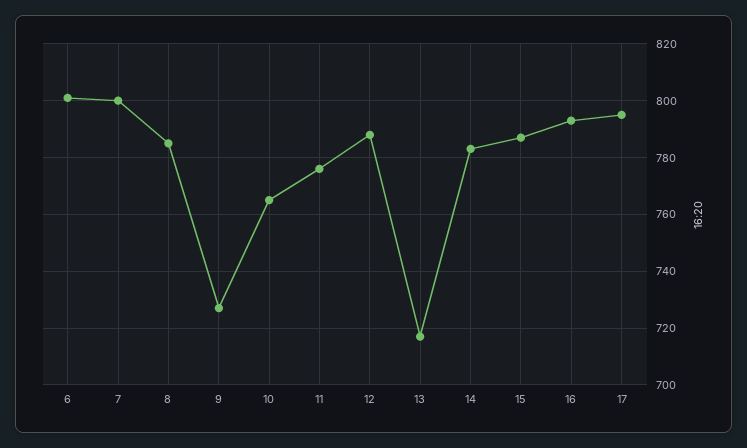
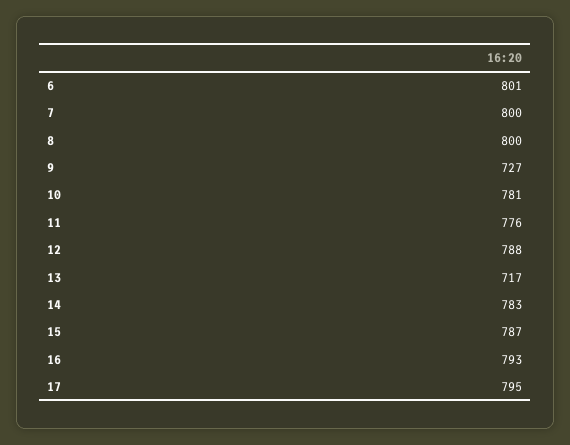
8: 785 -> 800
10: 765 -> 781

